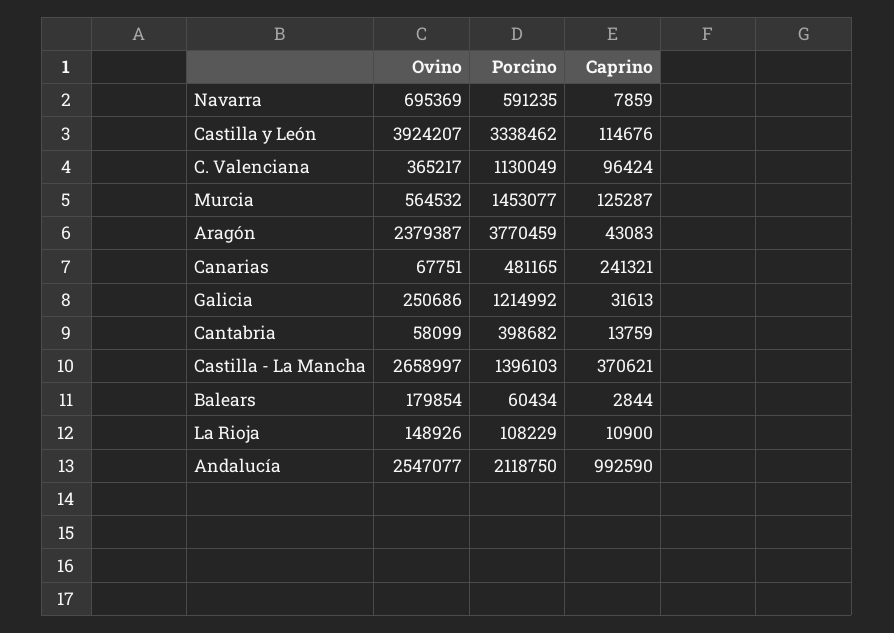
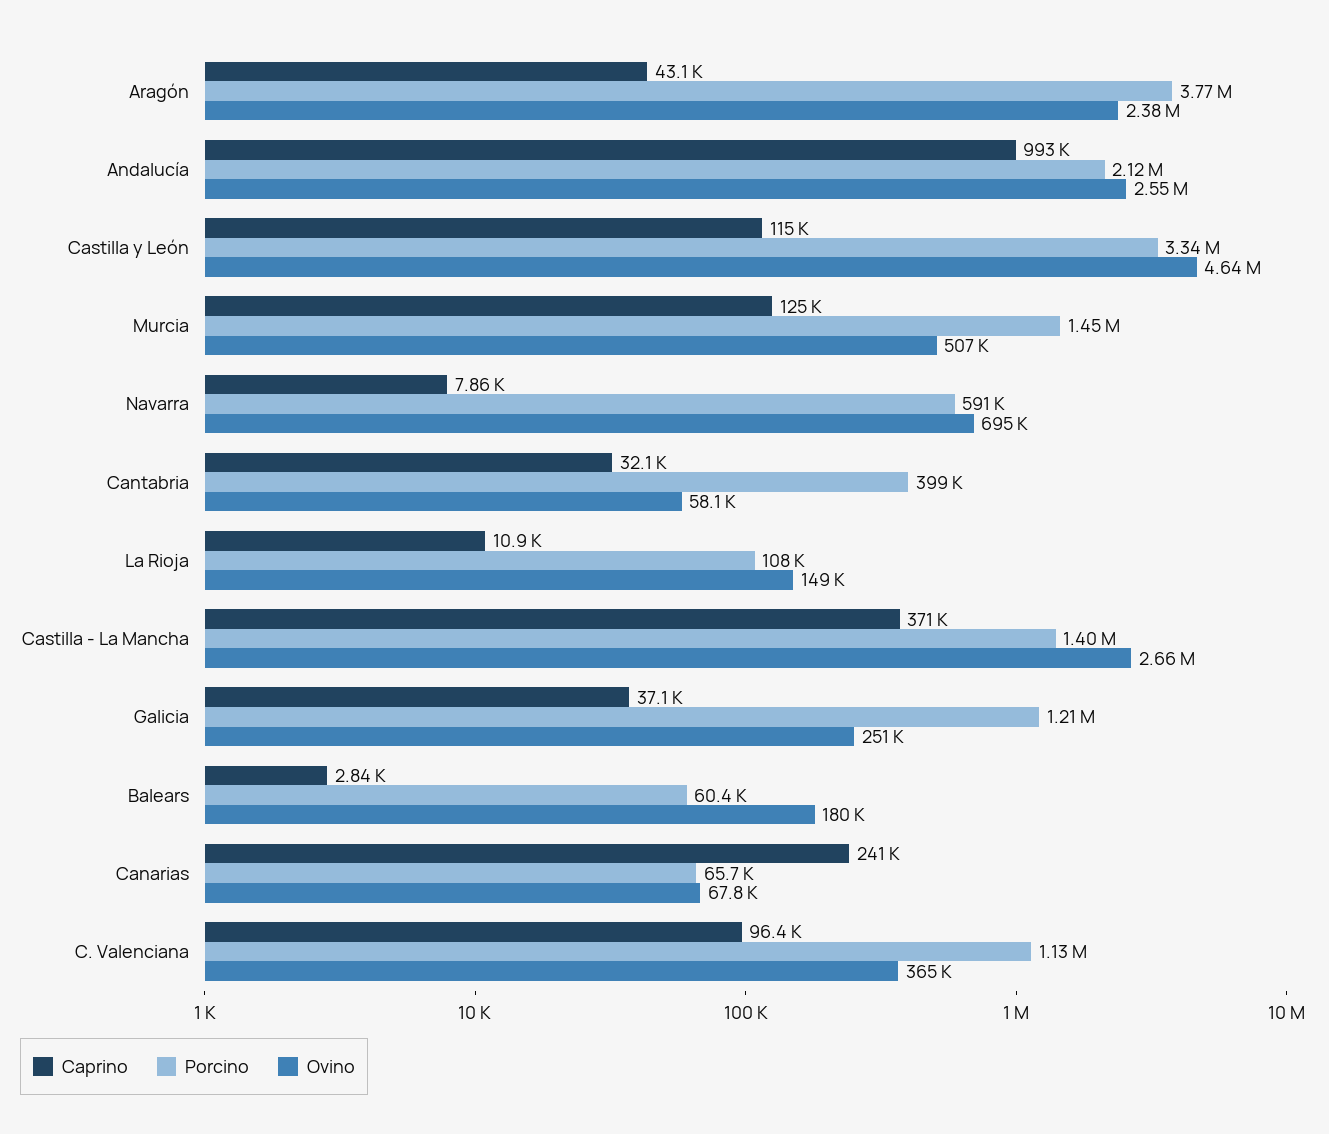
Ovino, Castilla y León: 3924207 -> 4640000
Ovino, Murcia: 564532 -> 507000
Porcino, Canarias: 481165 -> 65700
Caprino, Galicia: 31613 -> 37100
Caprino, Cantabria: 13759 -> 32100

